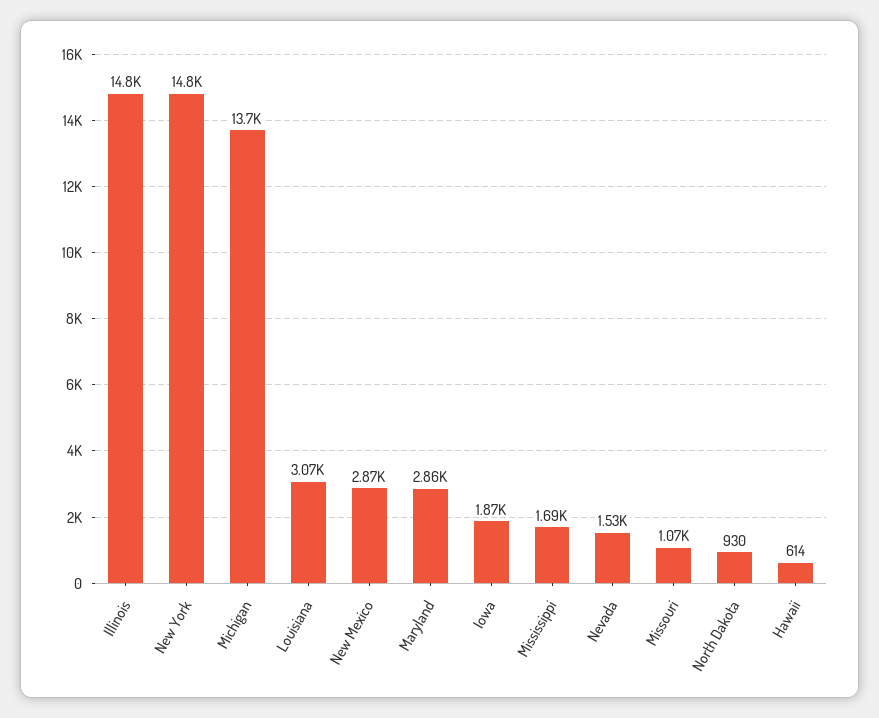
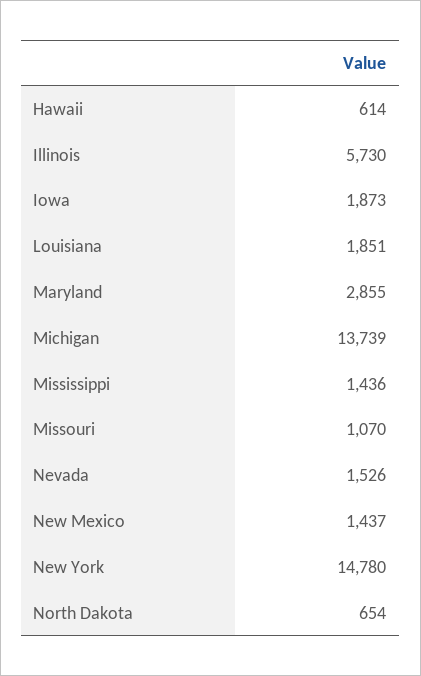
Illinois: 14800 -> 5730
Louisiana: 3070 -> 1851
New Mexico: 2870 -> 1437
Mississippi: 1690 -> 1436
North Dakota: 930 -> 654

